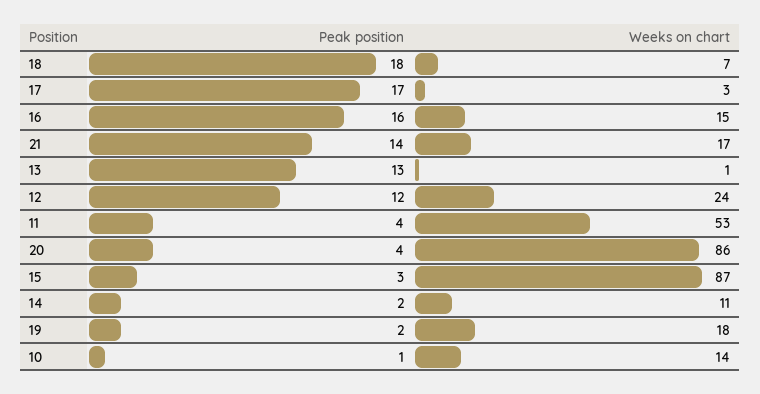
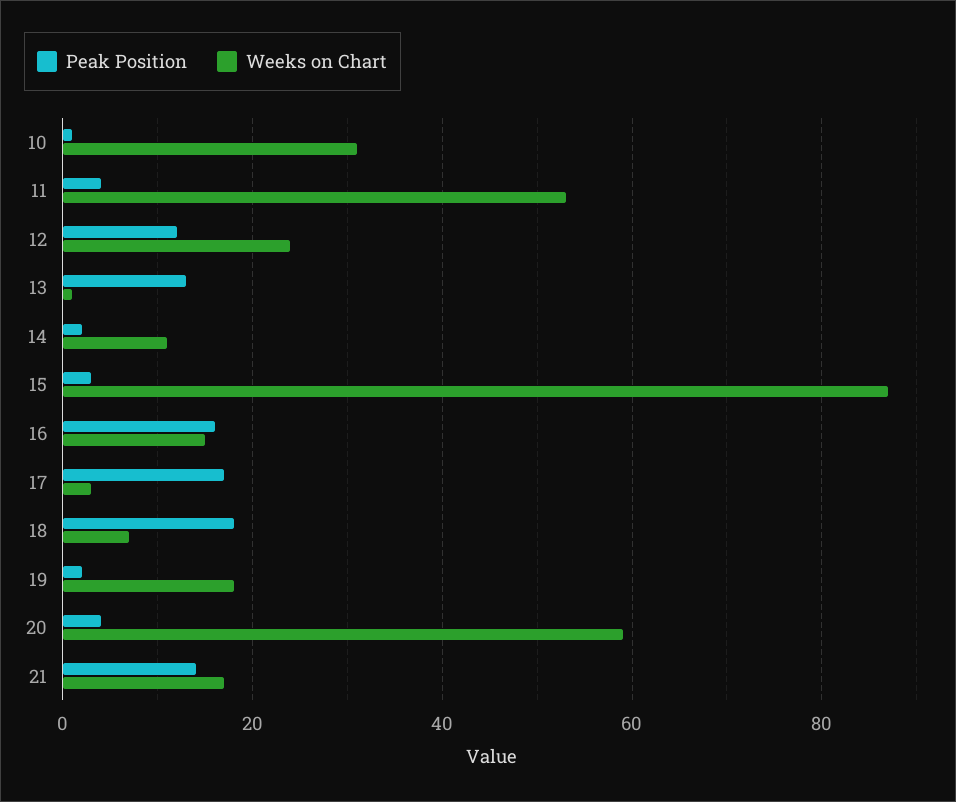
Weeks on chart, 20: 86 -> 60
Weeks on chart, 10: 14 -> 30

